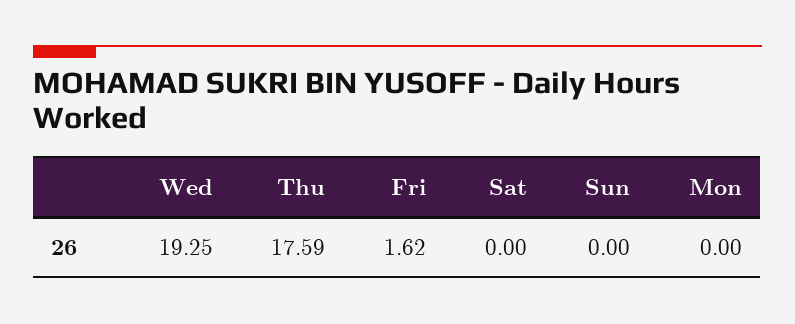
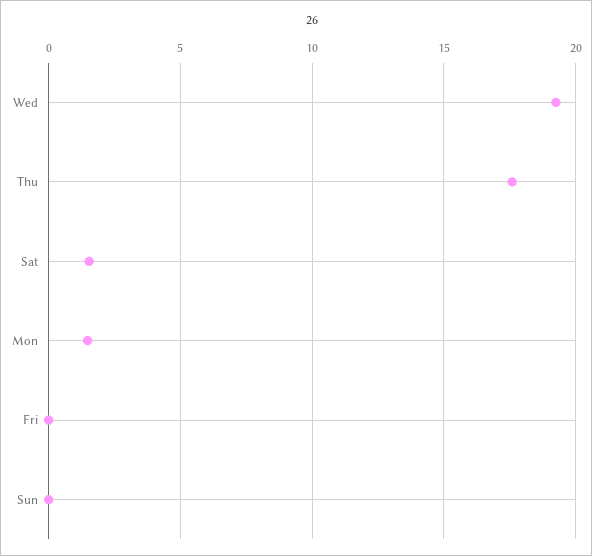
Fri: 1.62 -> 0
Sat: 0 -> 1.5
Mon: 0 -> 1.5

